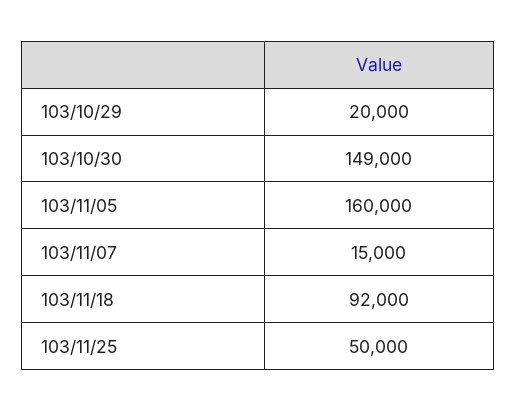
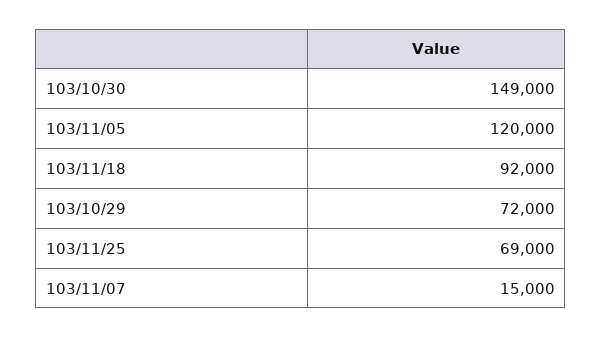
103/10/29: 20000 -> 72000
103/11/05: 160000 -> 120000
103/11/25: 50000 -> 69000

